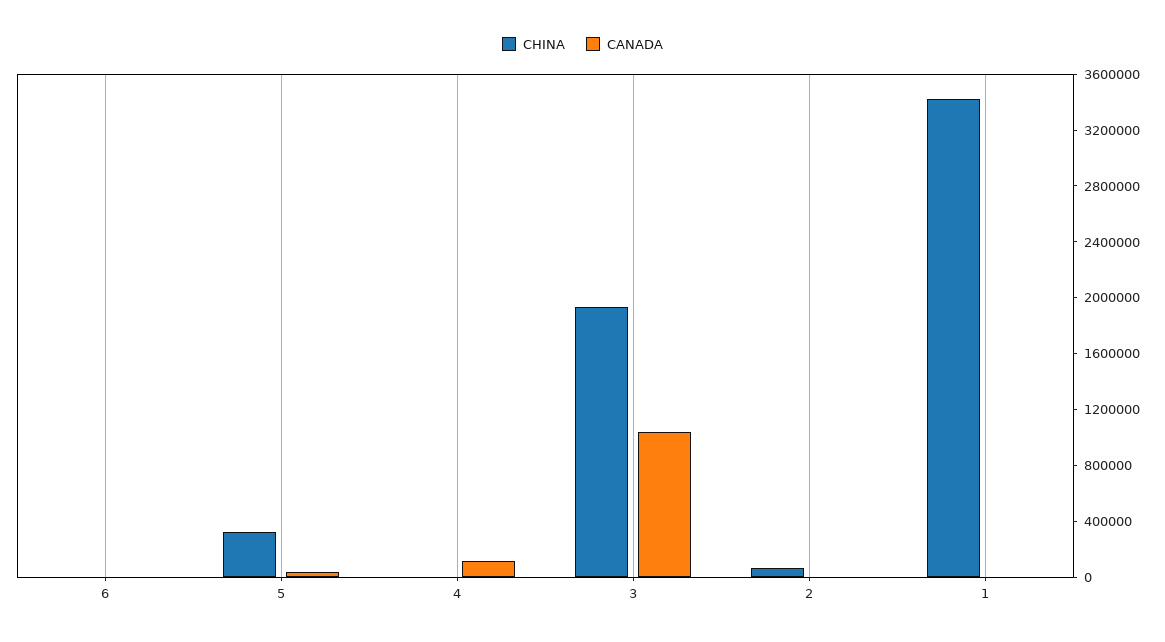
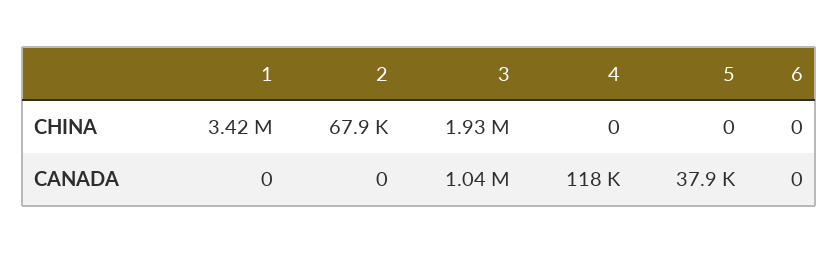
CHINA, 5: 300000 -> 0

